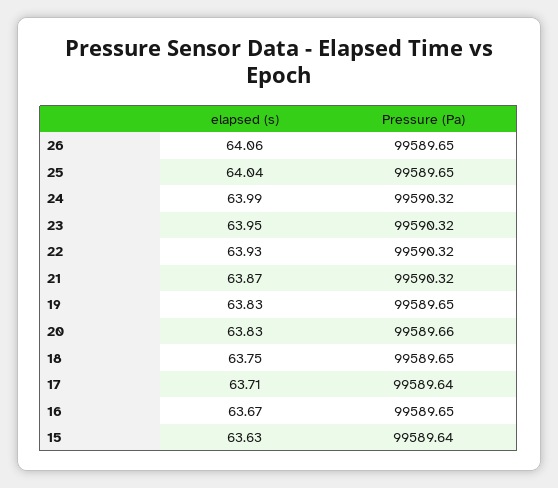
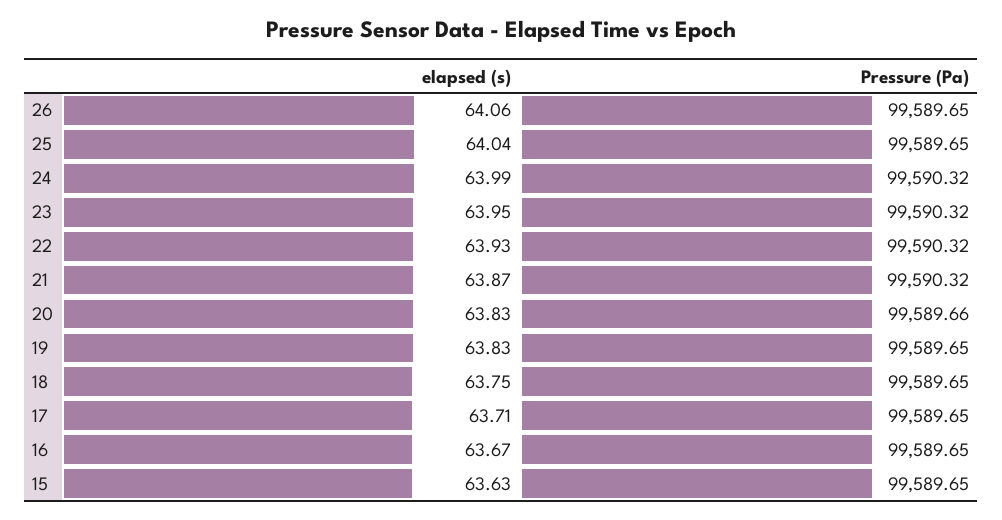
Pressure (Pa), 17: 99589.64 -> 99589.65
Pressure (Pa), 15: 99589.64 -> 99589.65

